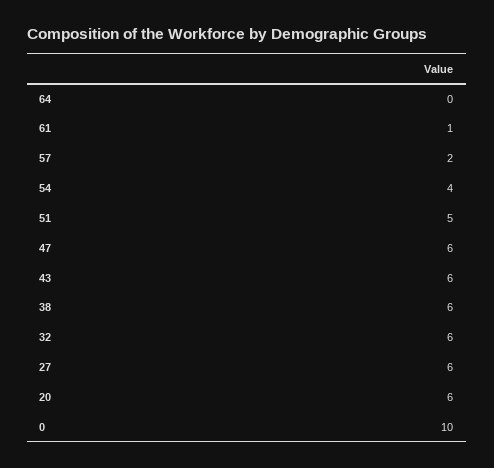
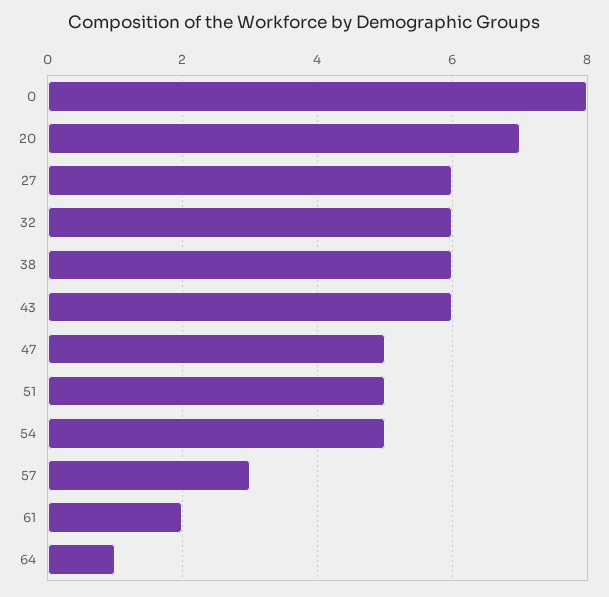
64: 0 -> 1
61: 1 -> 2
57: 2 -> 3
54: 4 -> 5
47: 6 -> 5
20: 6 -> 7
0: 10 -> 8

